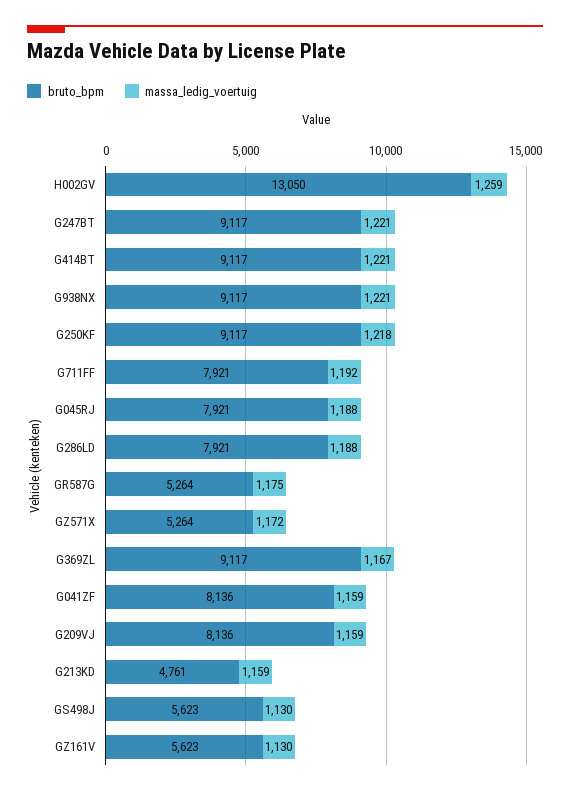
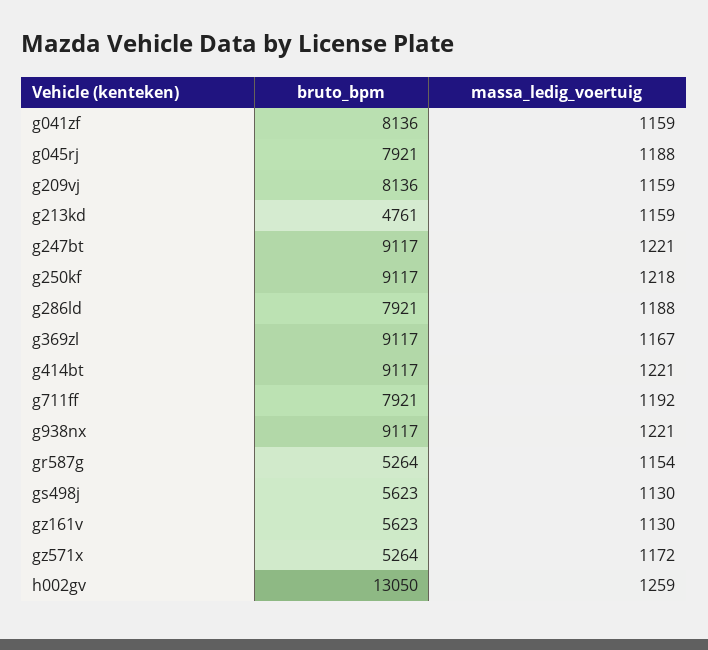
massa_ledig_voertuig, GR587G: 1175 -> 1154

